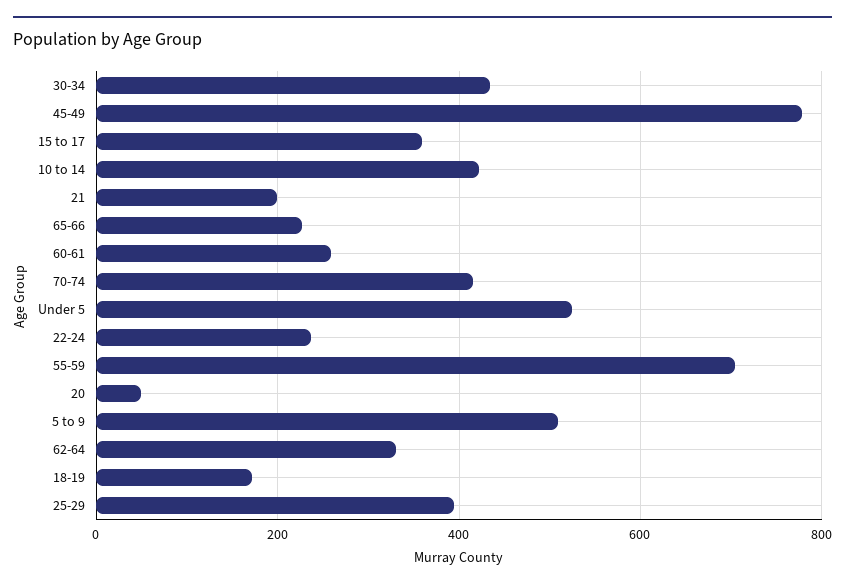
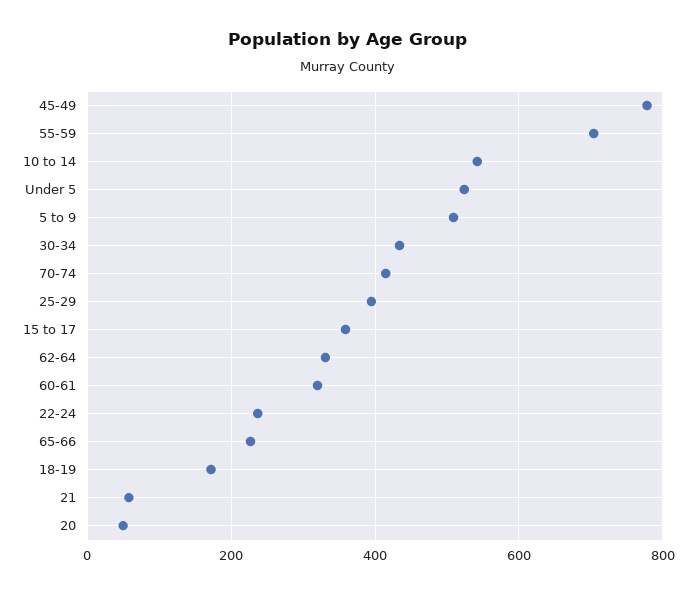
10 to 14: 420 -> 540
21: 200 -> 60
60-61: 260 -> 320

